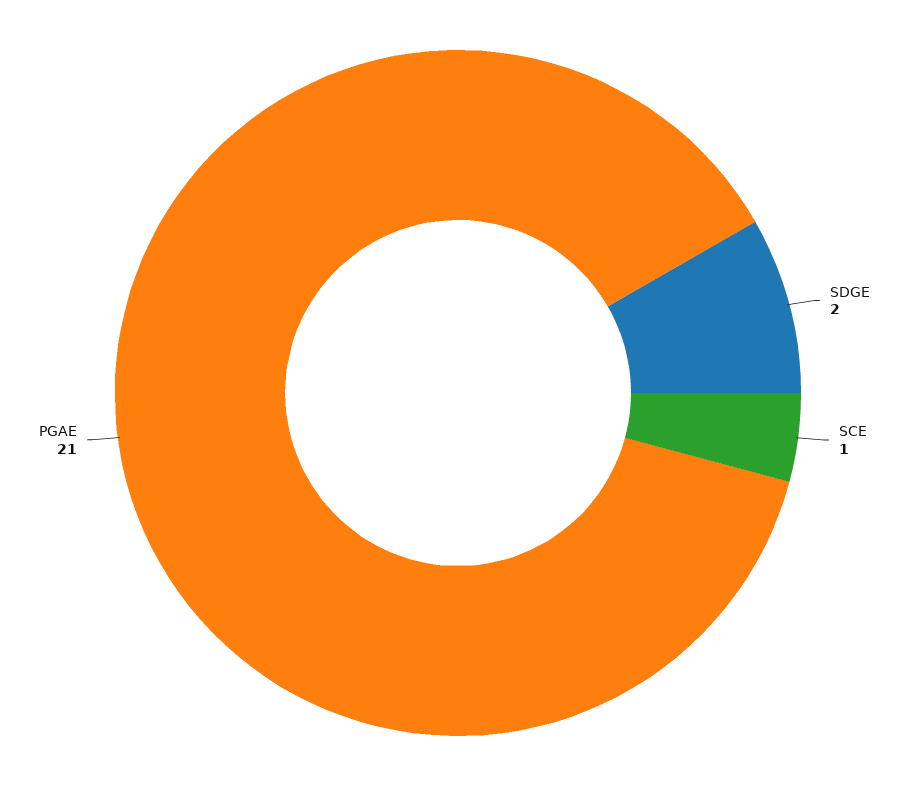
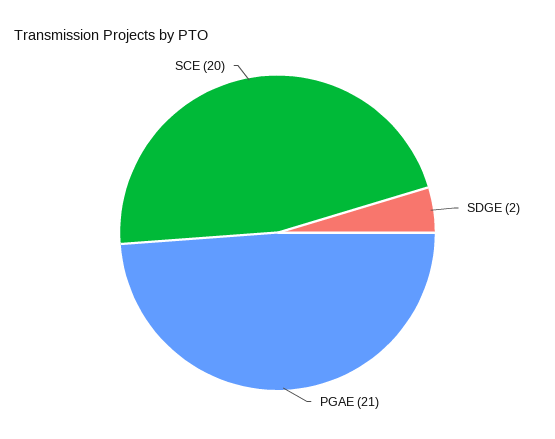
SCE: 1 -> 20

